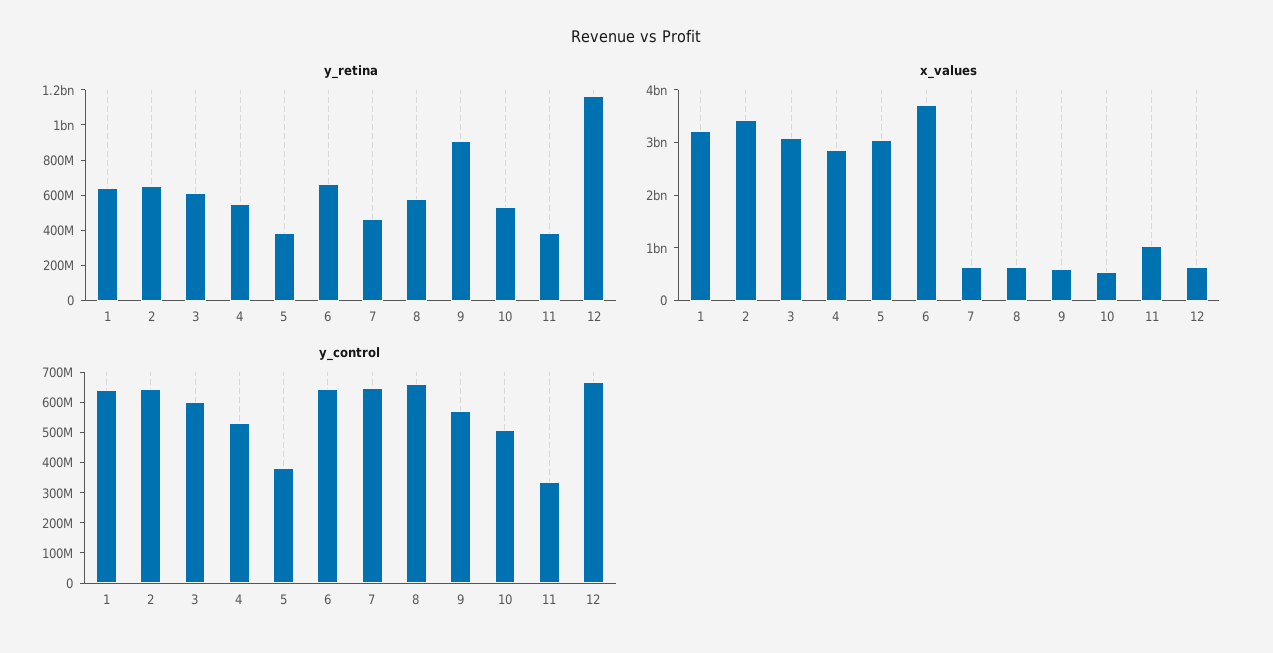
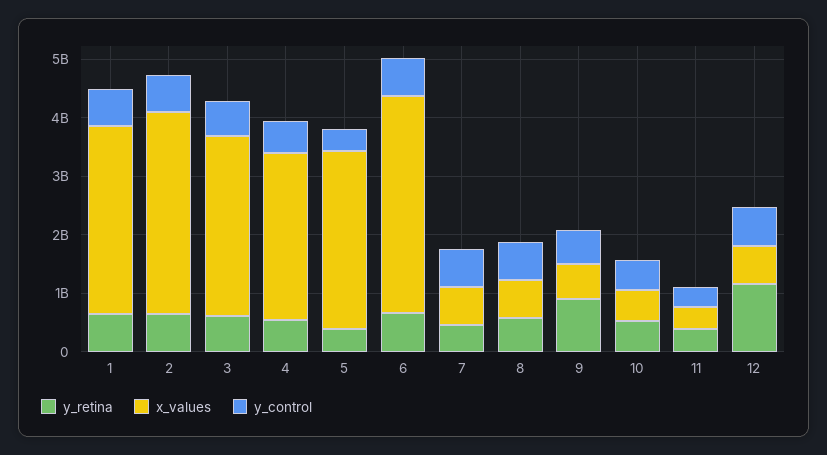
x_values, 11: 1000000000 -> 400000000

